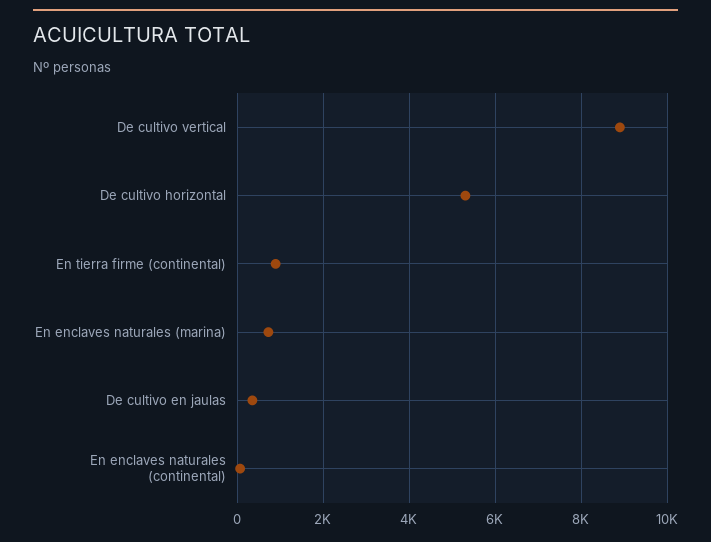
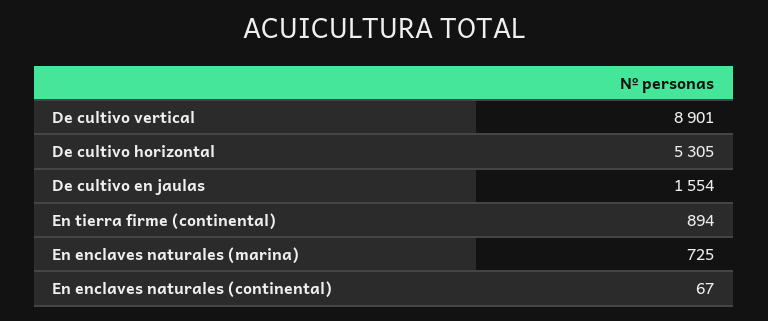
De cultivo en jaulas: 400 -> 1554

